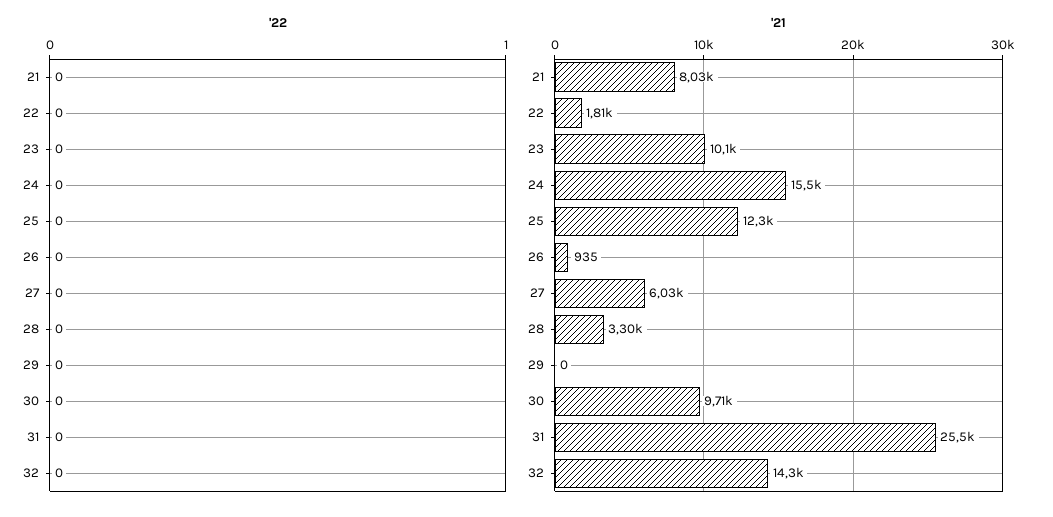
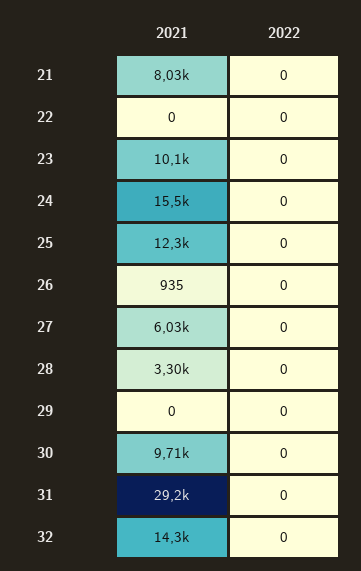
'21, 22: 1810 -> 0
'21, 31: 25500 -> 29200

